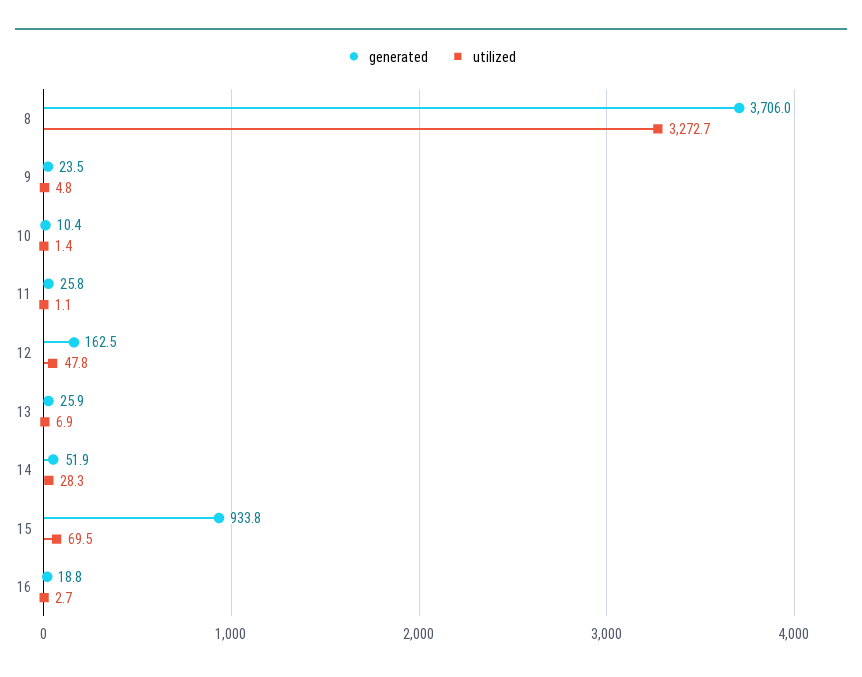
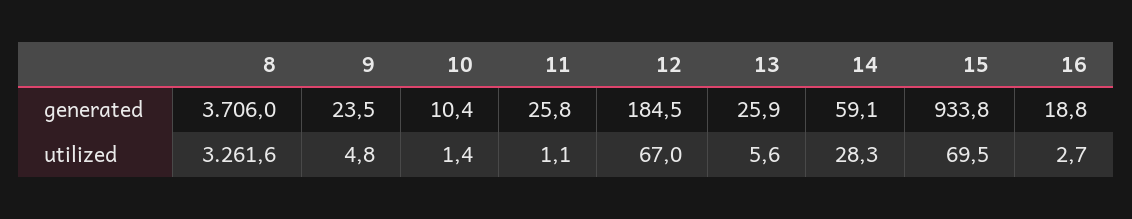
utilized, 8: 3272.7 -> 3261.6
generated, 12: 162.5 -> 184.5
utilized, 12: 47.8 -> 67
utilized, 13: 6.9 -> 5.6
generated, 14: 51.9 -> 59.1

